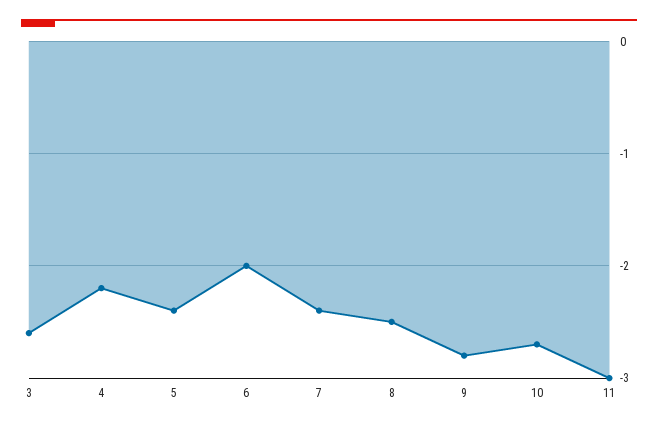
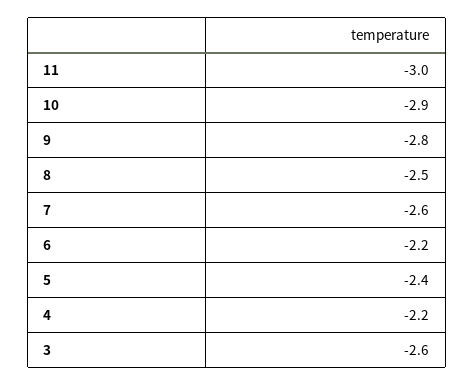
6: -2 -> -2.2
7: -2.4 -> -2.6
10: -2.7 -> -2.9

